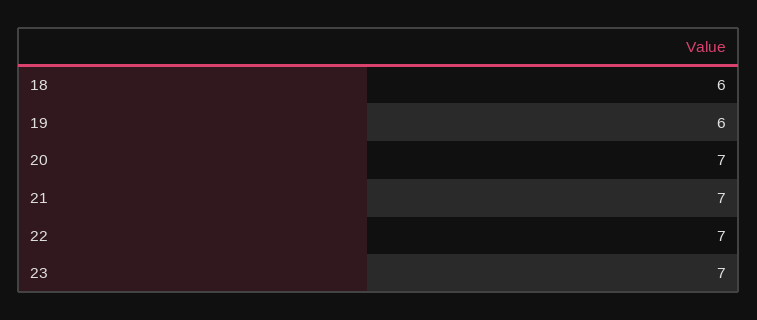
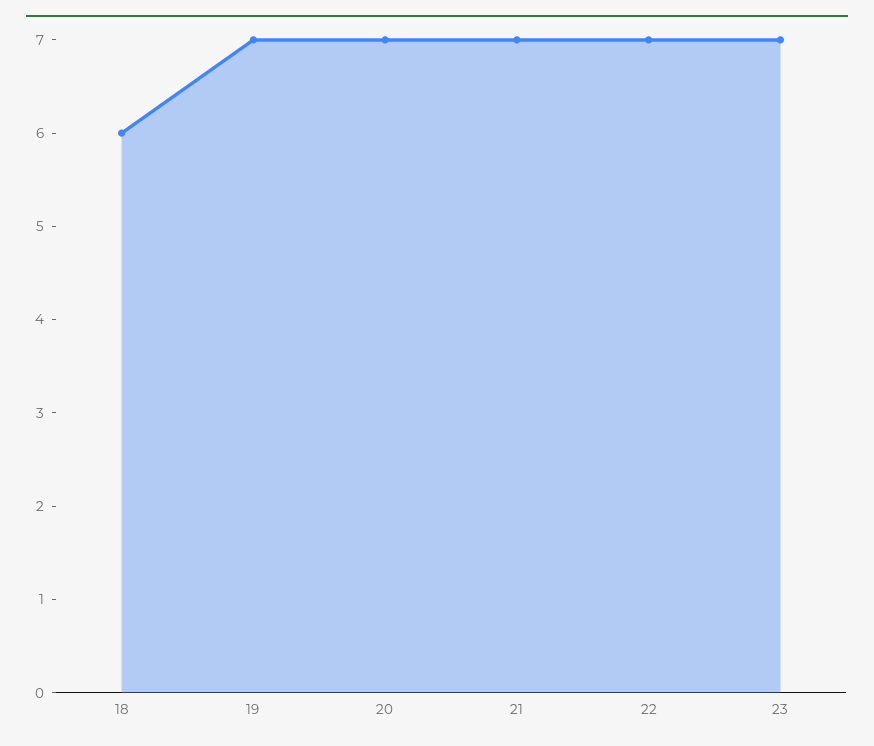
19: 6 -> 7

